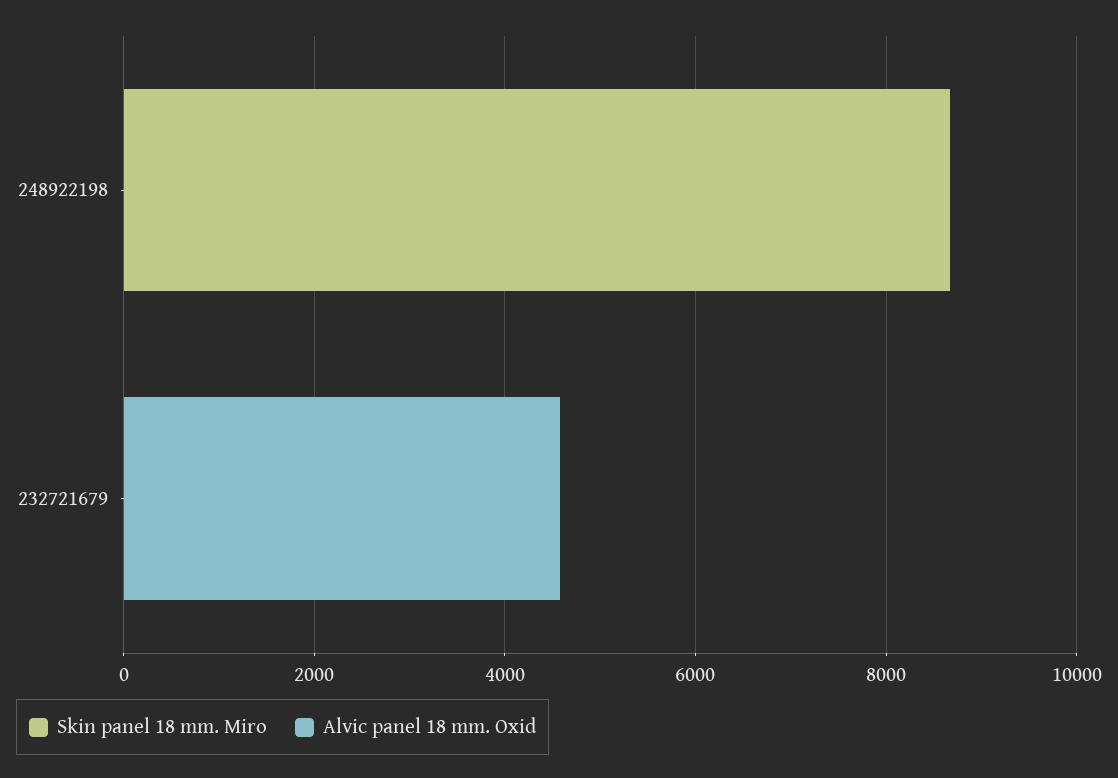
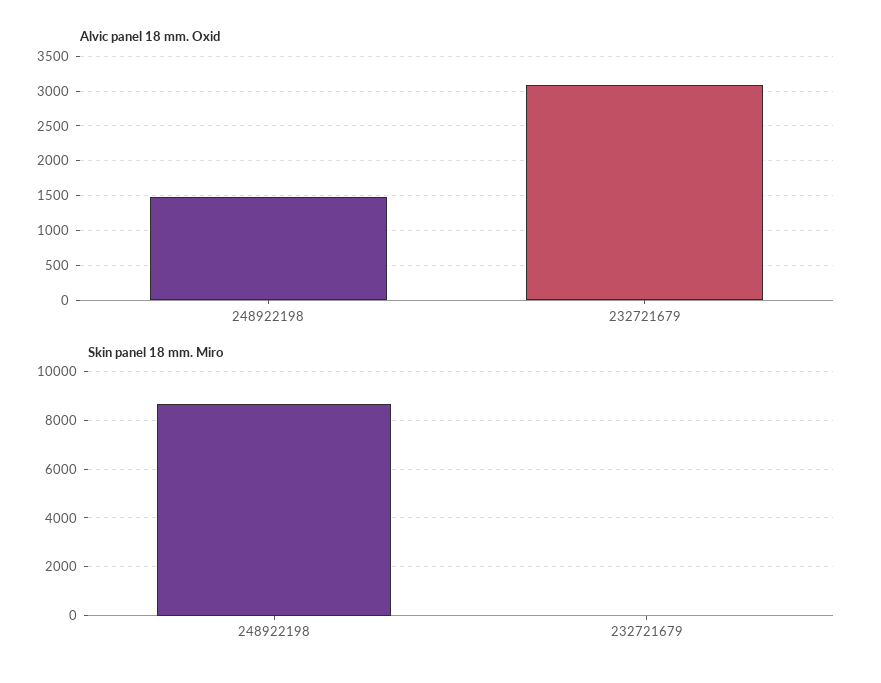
Alvic panel 18 mm. Oxid, 248922198: 0 -> 1500
Alvic panel 18 mm. Oxid, 232721679: 4500 -> 3100

